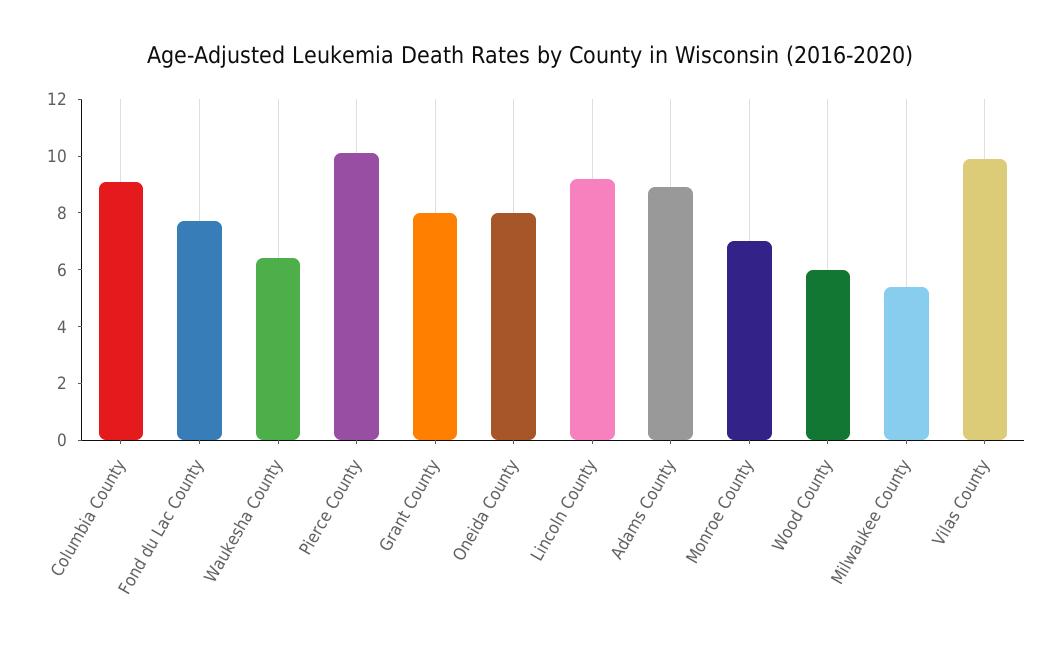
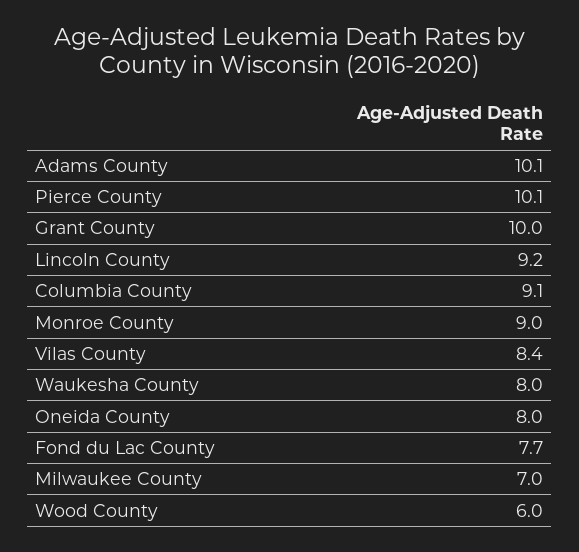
Waukesha County: 6.5 -> 8
Grant County: 8 -> 10
Adams County: 9 -> 10.1
Monroe County: 7 -> 9
Milwaukee County: 5.5 -> 7
Vilas County: 10 -> 8.4

